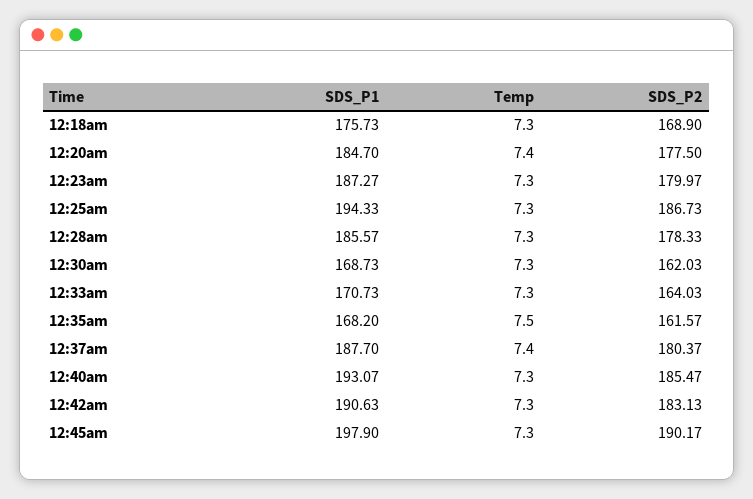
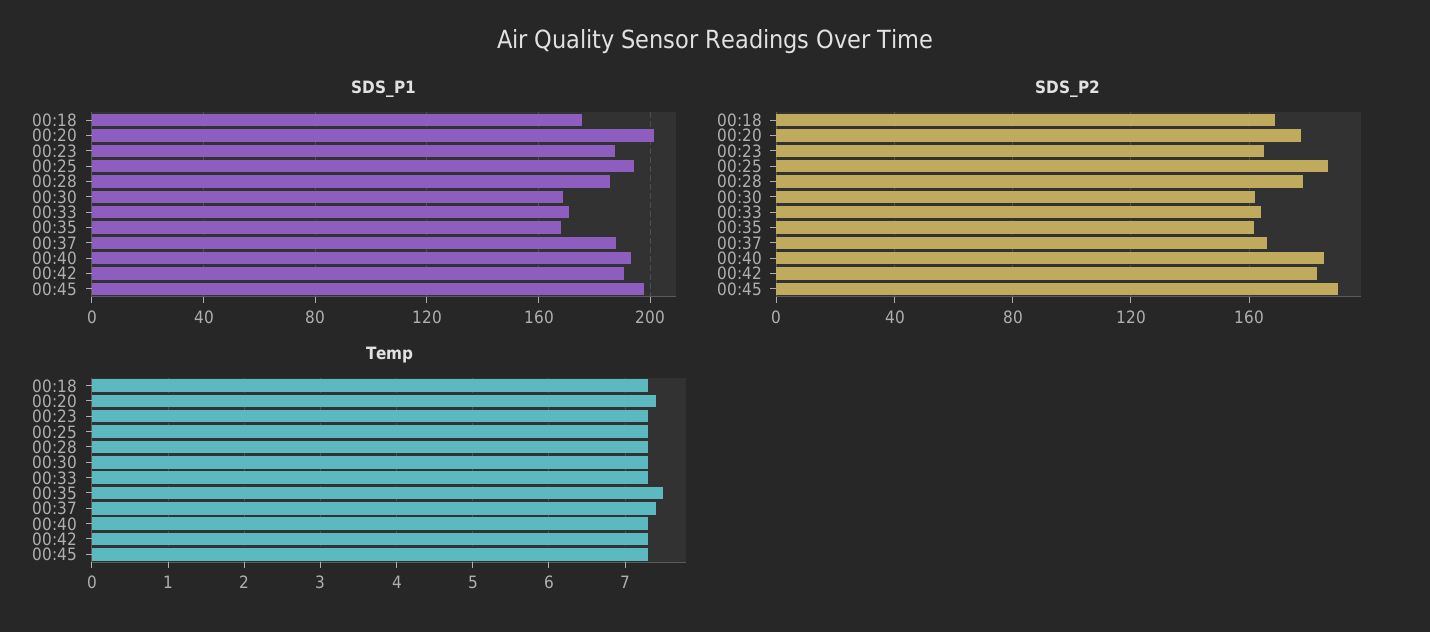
SDS_P1, 12:20am: 184.7 -> 200
SDS_P2, 12:23am: 179.97 -> 165
SDS_P2, 12:37am: 180.37 -> 165

